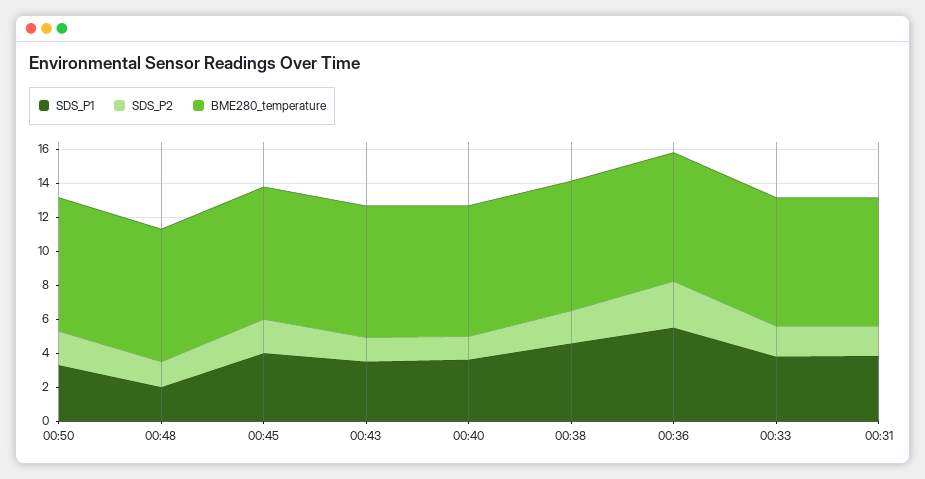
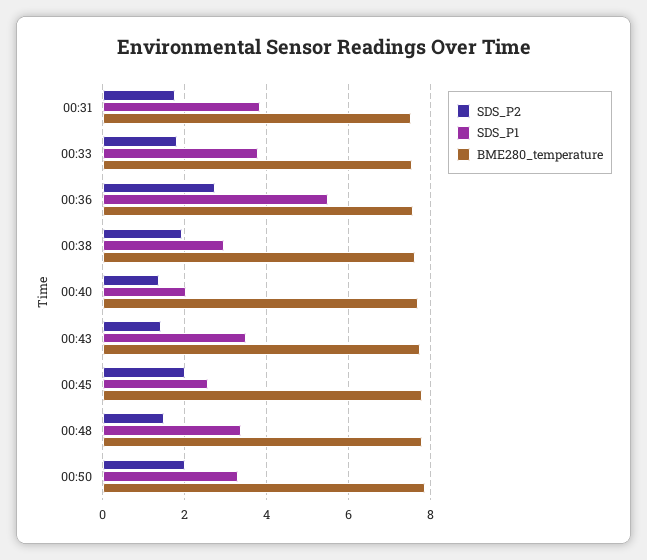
SDS_P1, 00:48: 2 -> 3.4
SDS_P1, 00:45: 4 -> 2.6
SDS_P1, 00:40: 3.5 -> 2
SDS_P1, 00:38: 4.5 -> 3

